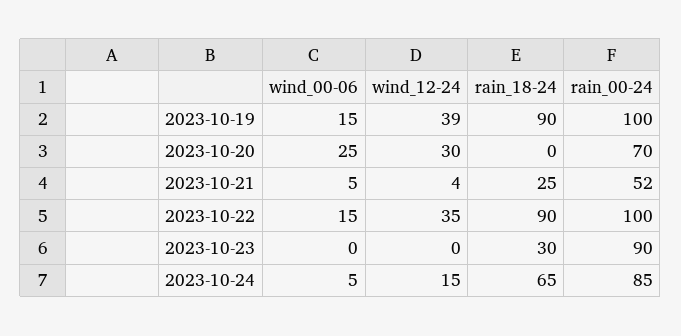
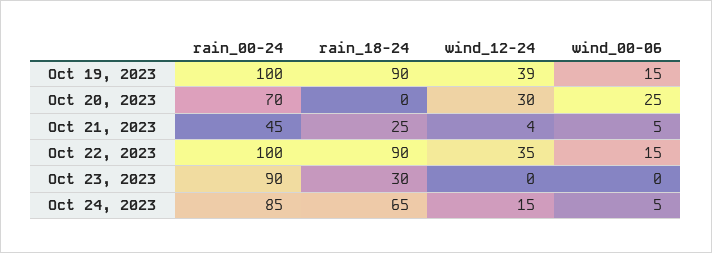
rain_00-24, 2023-10-21: 52 -> 45

